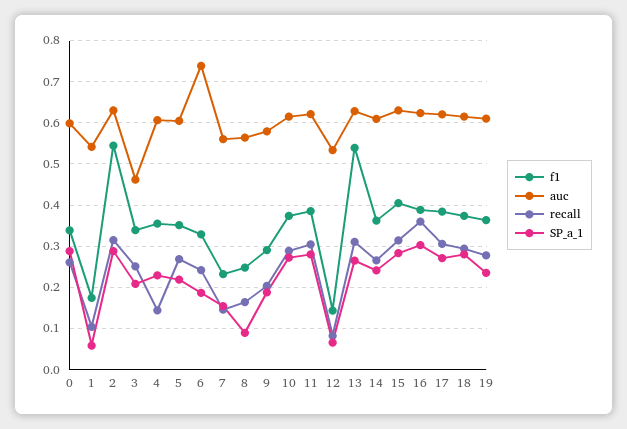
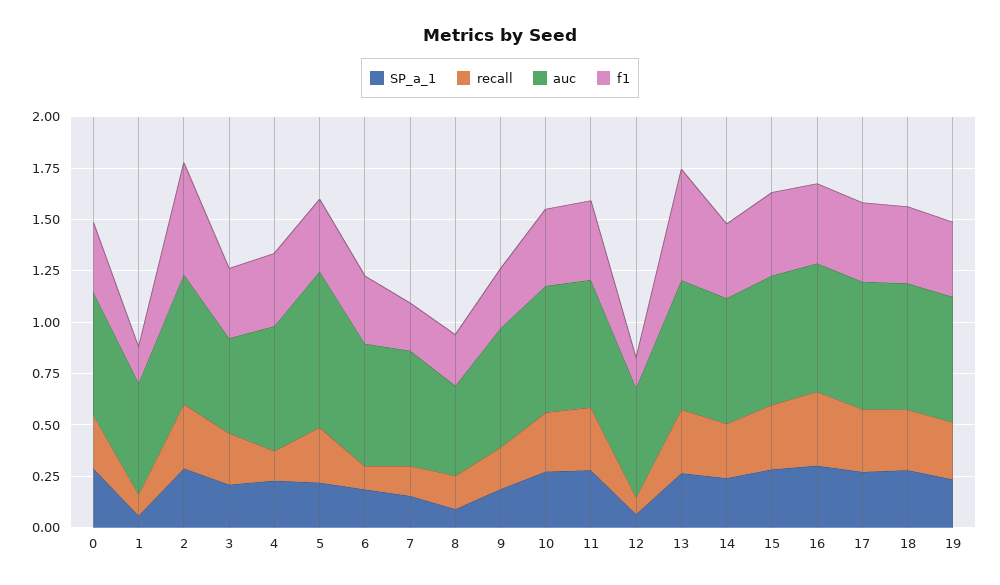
auc, 5: 0.6 -> 0.75
auc, 6: 0.74 -> 0.6
recall, 6: 0.24 -> 0.1
auc, 8: 0.56 -> 0.45

